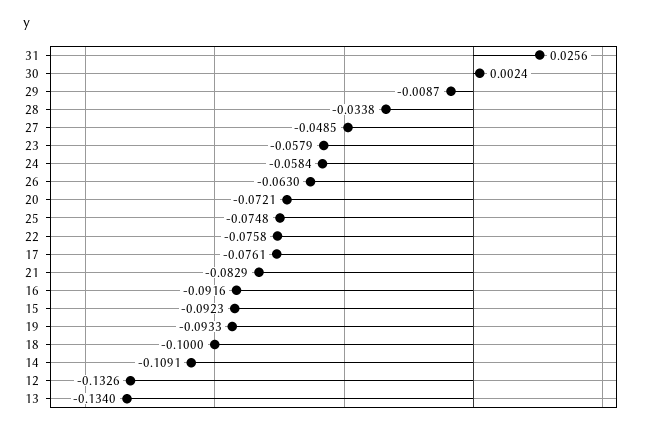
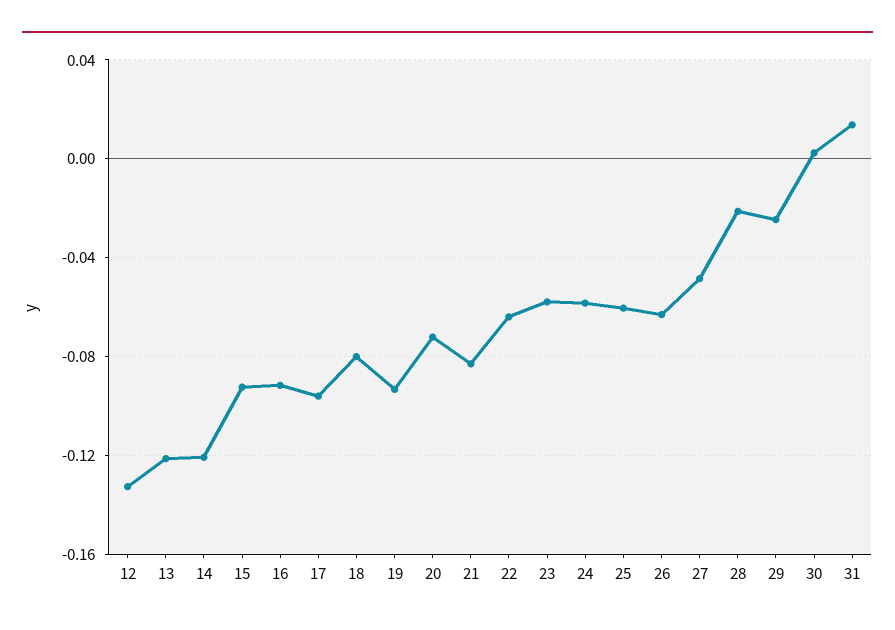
31: 0.0256 -> 0.015
29: -0.0087 -> -0.025
28: -0.0338 -> -0.02
25: -0.0748 -> -0.06
22: -0.0758 -> -0.065
17: -0.0761 -> -0.095
18: -0.1 -> -0.08
14: -0.1091 -> -0.12
13: -0.134 -> -0.12

